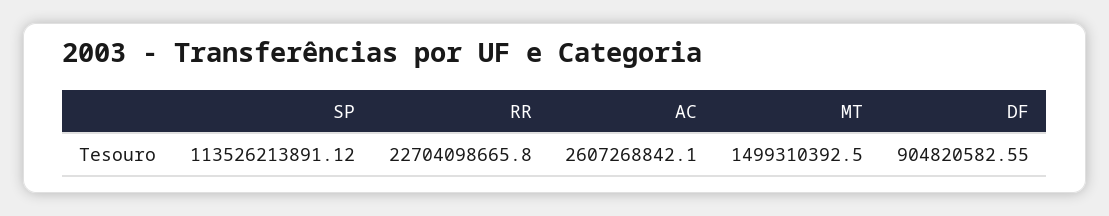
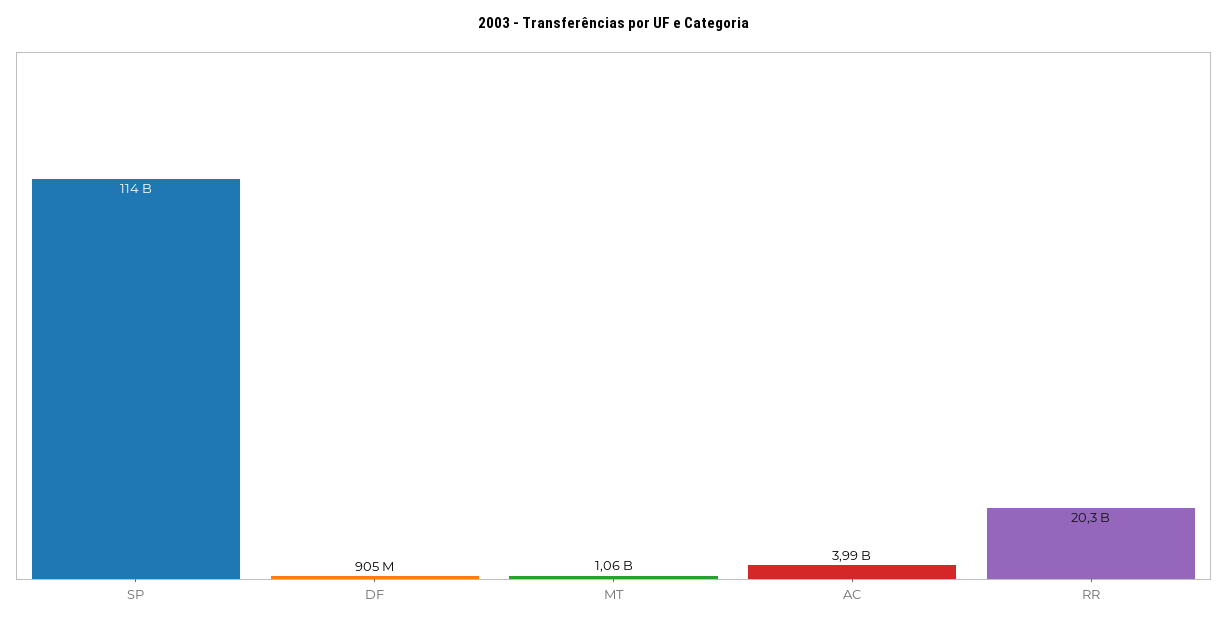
RR: 22704098665.8 -> 20300000000
AC: 2607268842.1 -> 3990000000
MT: 1499310392.5 -> 1060000000

